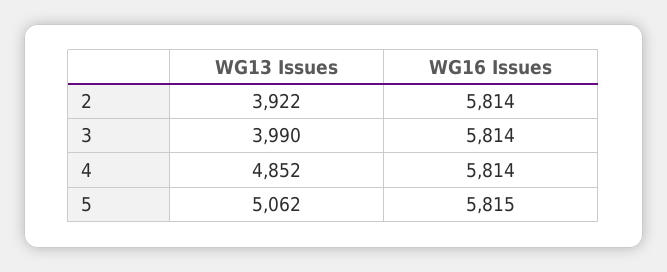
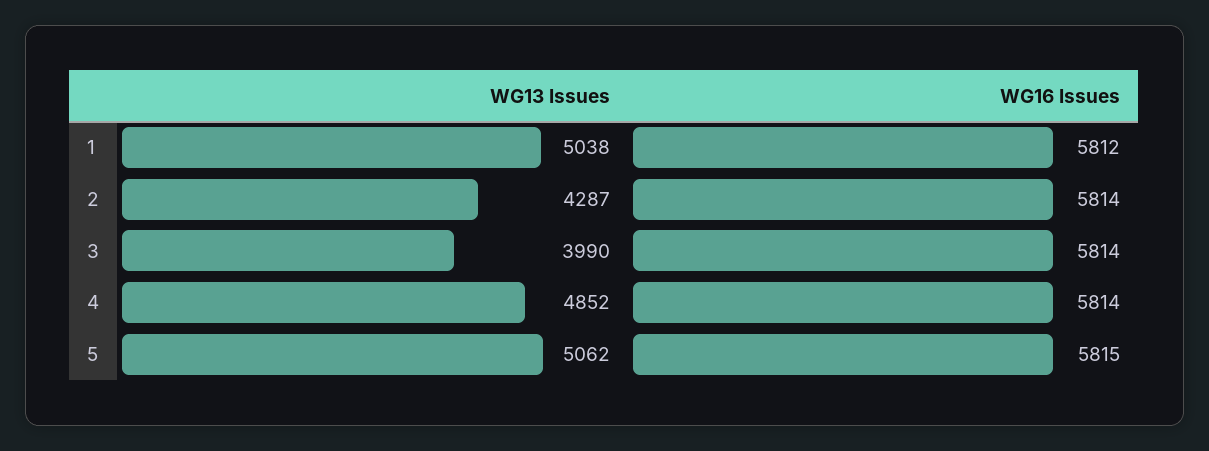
WG13 Issues, 2: 3922 -> 4287
WG13 Issues, 1: none -> 5038
WG16 Issues, 1: none -> 5812

